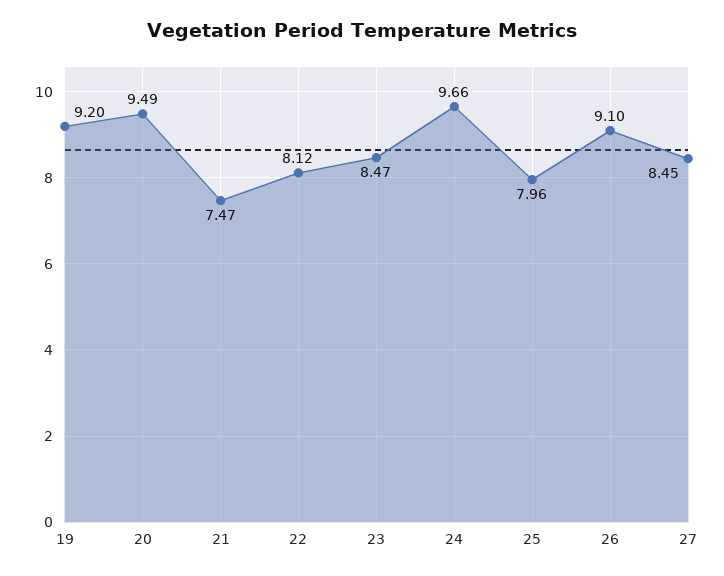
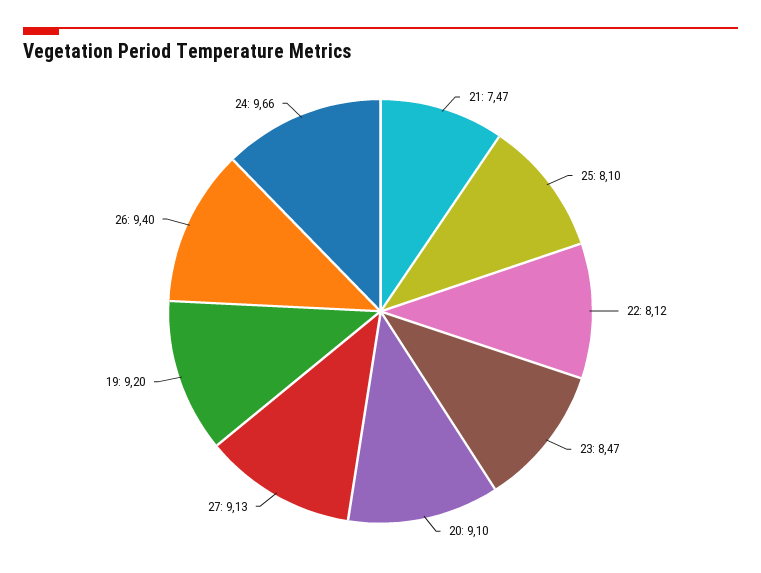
20: 9.49 -> 9.1
25: 7.96 -> 8.1
26: 9.1 -> 9.4
27: 8.45 -> 9.13

